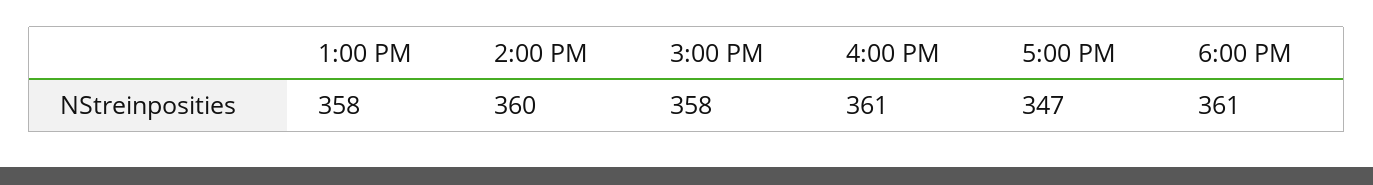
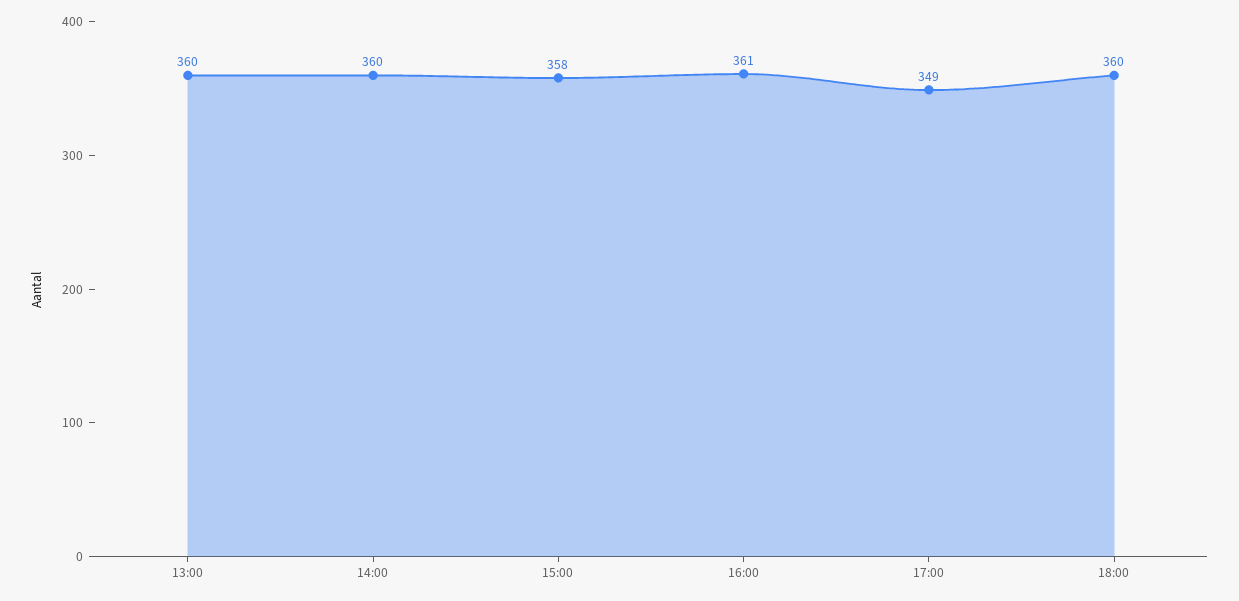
1:00 PM: 358 -> 360
5:00 PM: 347 -> 349
6:00 PM: 361 -> 360

